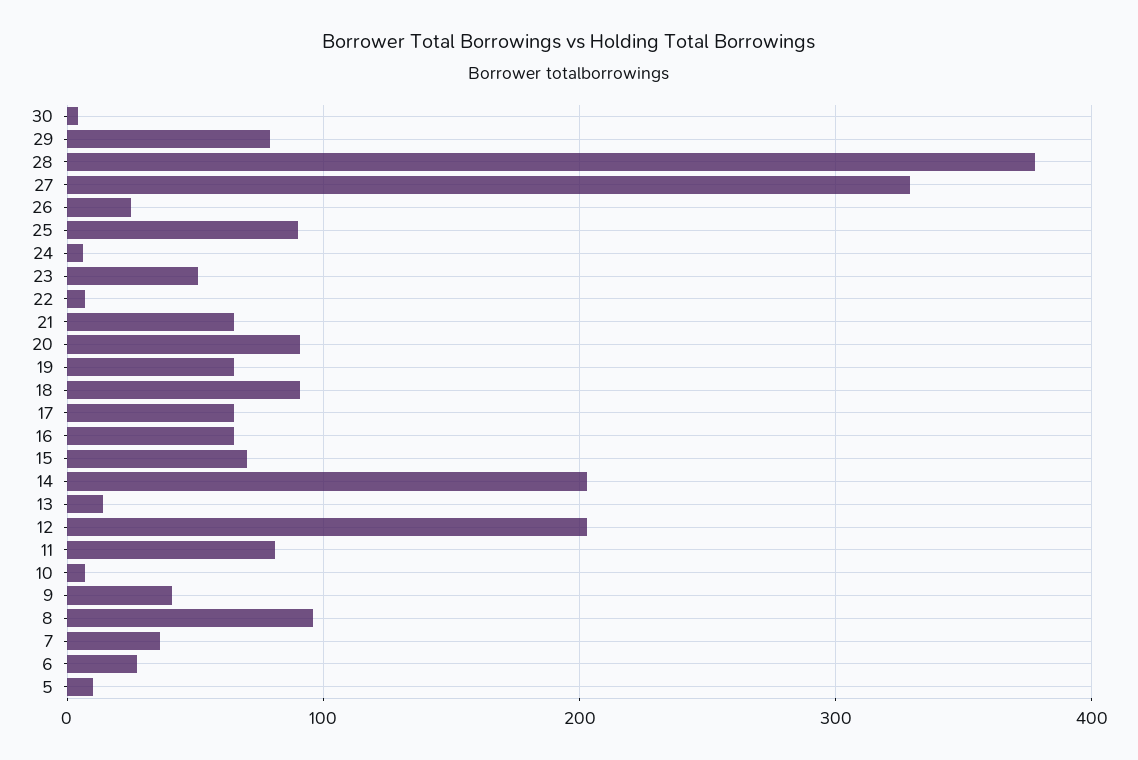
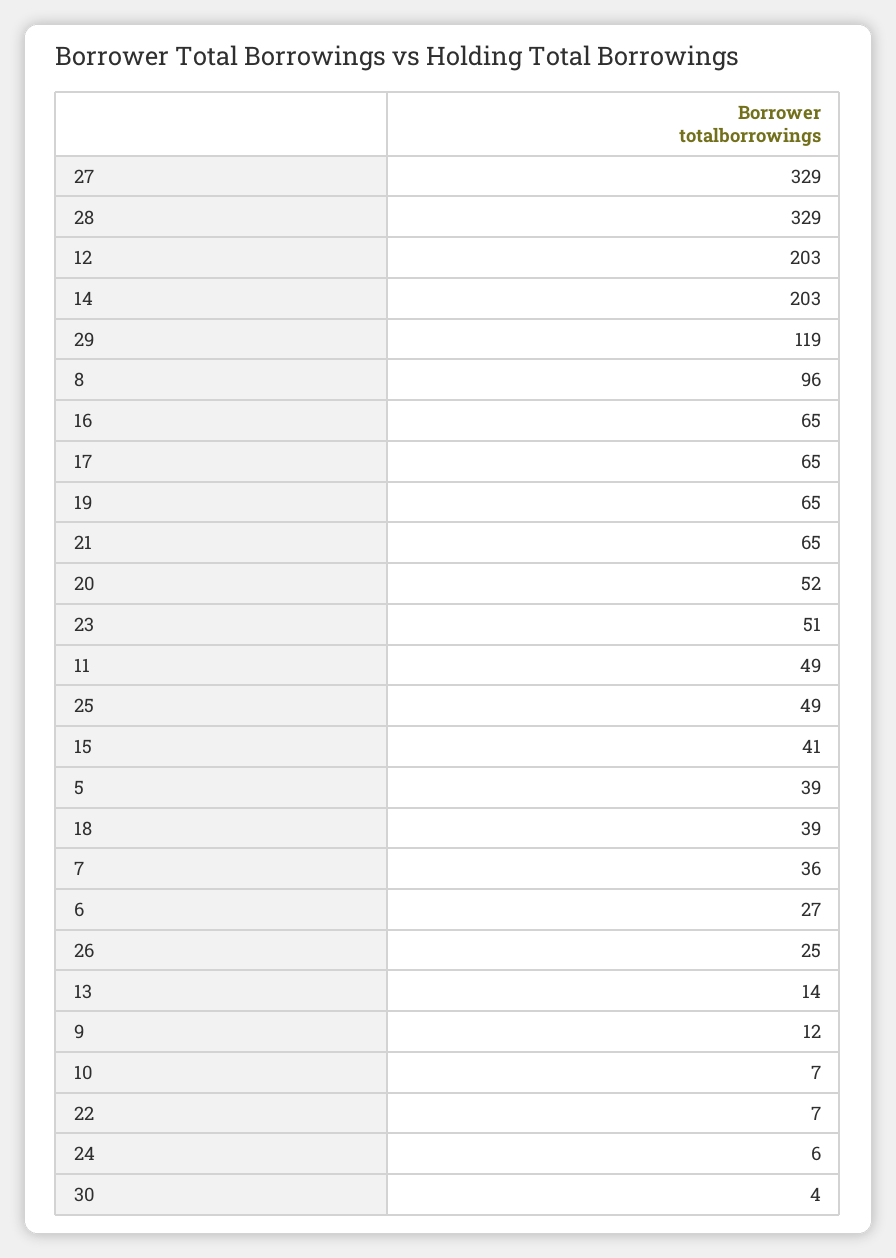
29: 80 -> 119
28: 380 -> 329
25: 90 -> 49
20: 90 -> 52
18: 90 -> 39
15: 70 -> 41
11: 80 -> 49
9: 40 -> 12
5: 10 -> 39

